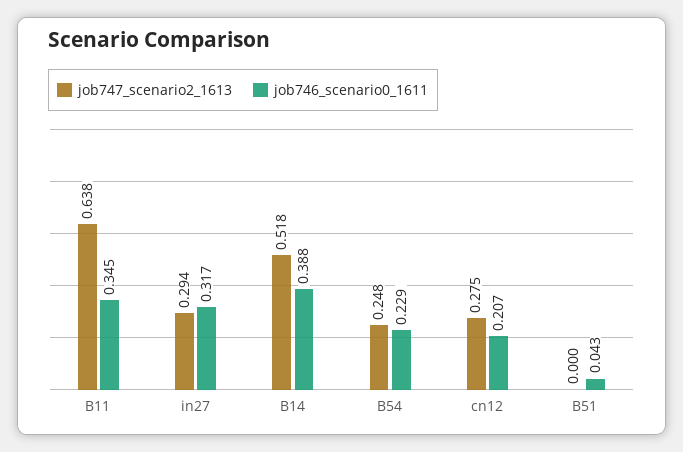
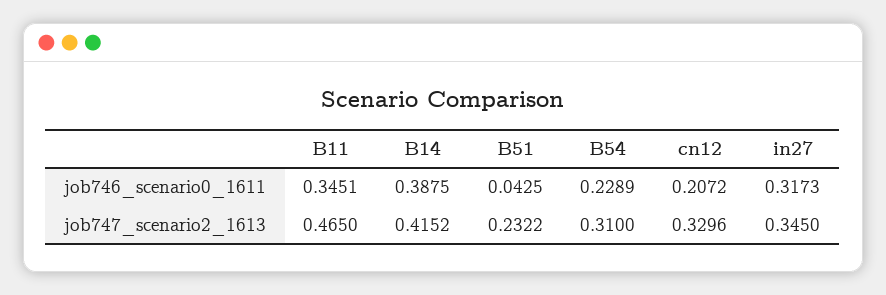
job747_scenario2_1613, B11: 0.638 -> 0.465
job747_scenario2_1613, in27: 0.294 -> 0.345
job747_scenario2_1613, B14: 0.518 -> 0.4152
job747_scenario2_1613, B54: 0.248 -> 0.31
job747_scenario2_1613, cn12: 0.275 -> 0.3296
job747_scenario2_1613, B51: 0 -> 0.2322

